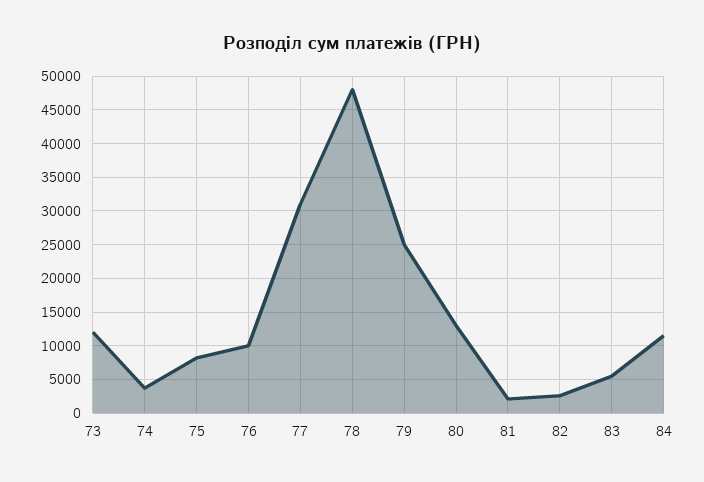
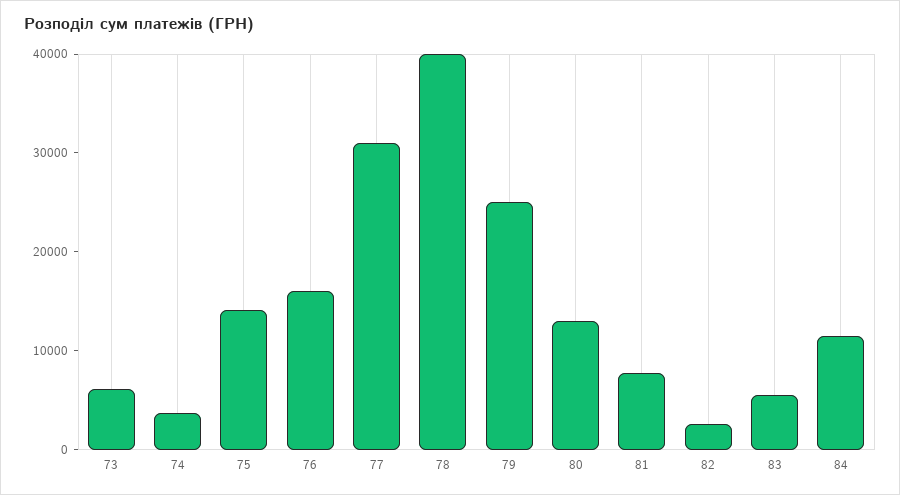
73: 12000 -> 6000
75: 8000 -> 14000
76: 10000 -> 16000
78: 48000 -> 40000
81: 2000 -> 8000

